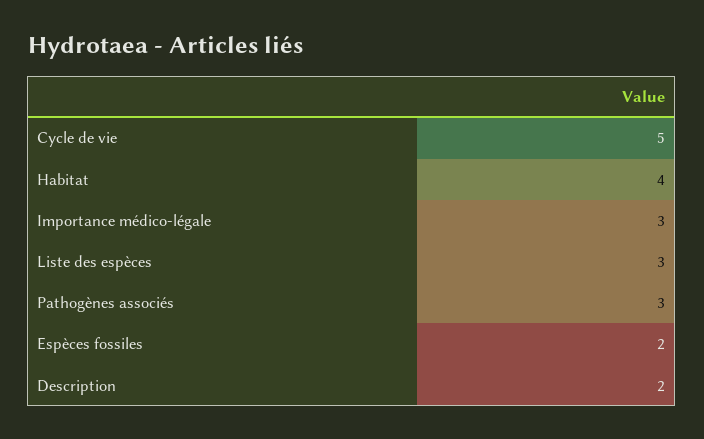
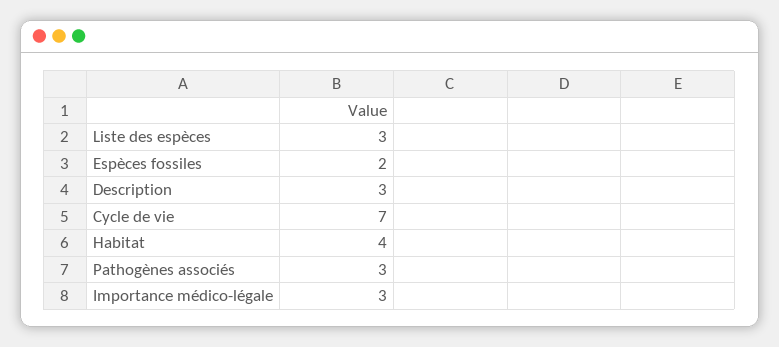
Cycle de vie: 5 -> 7
Description: 2 -> 3

